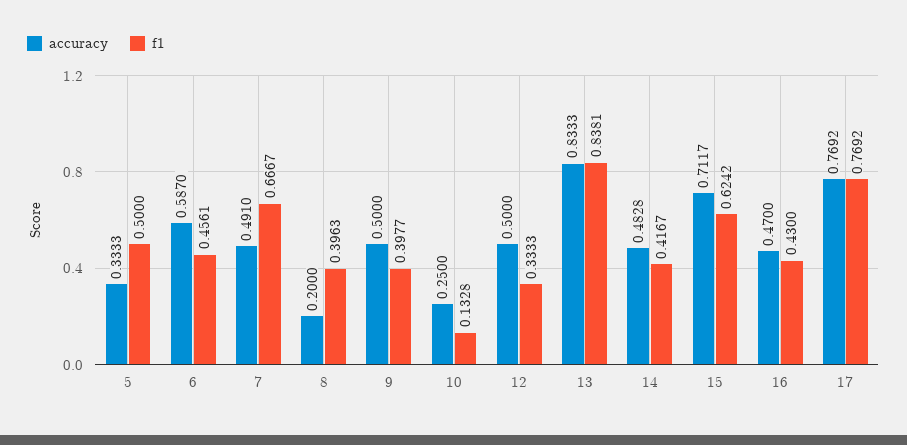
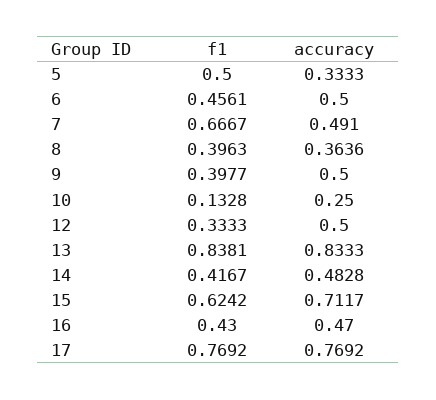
accuracy, 6: 0.587 -> 0.5
accuracy, 8: 0.2 -> 0.3636

